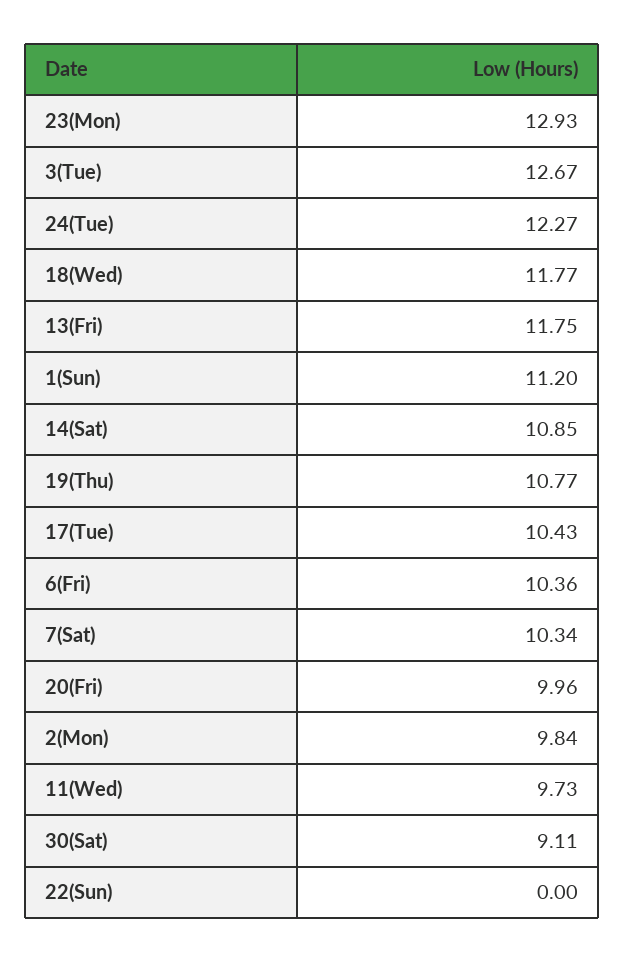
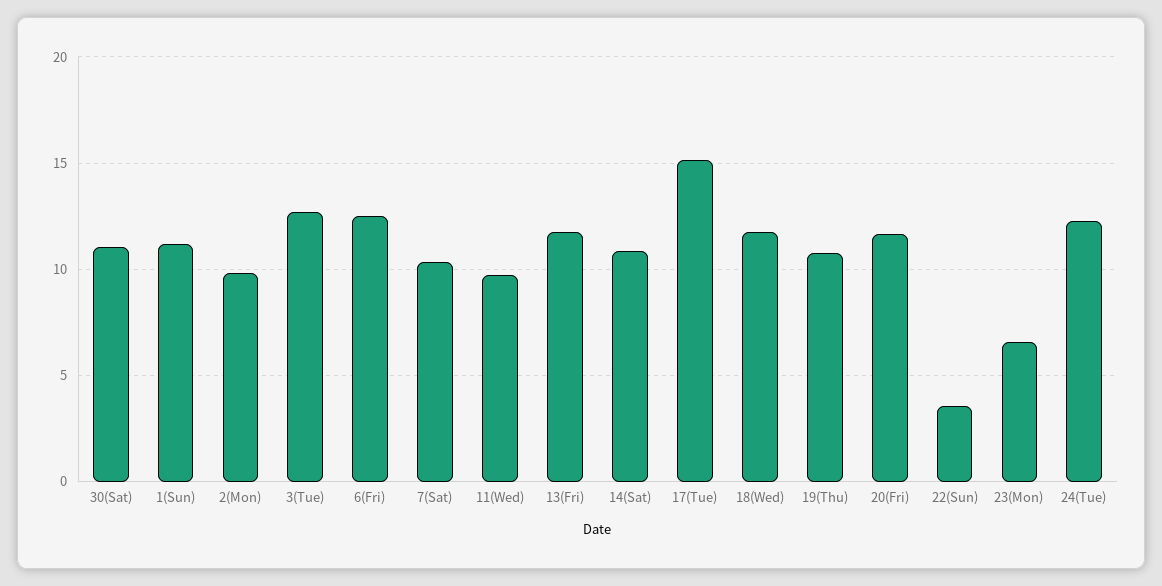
23(Mon): 12.93 -> 6.5
17(Tue): 10.43 -> 15
6(Fri): 10.36 -> 12.5
20(Fri): 9.96 -> 11.5
30(Sat): 9.11 -> 11
22(Sun): 0 -> 3.5

